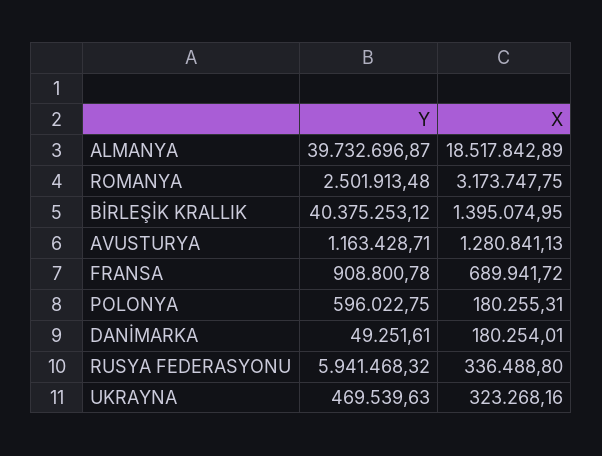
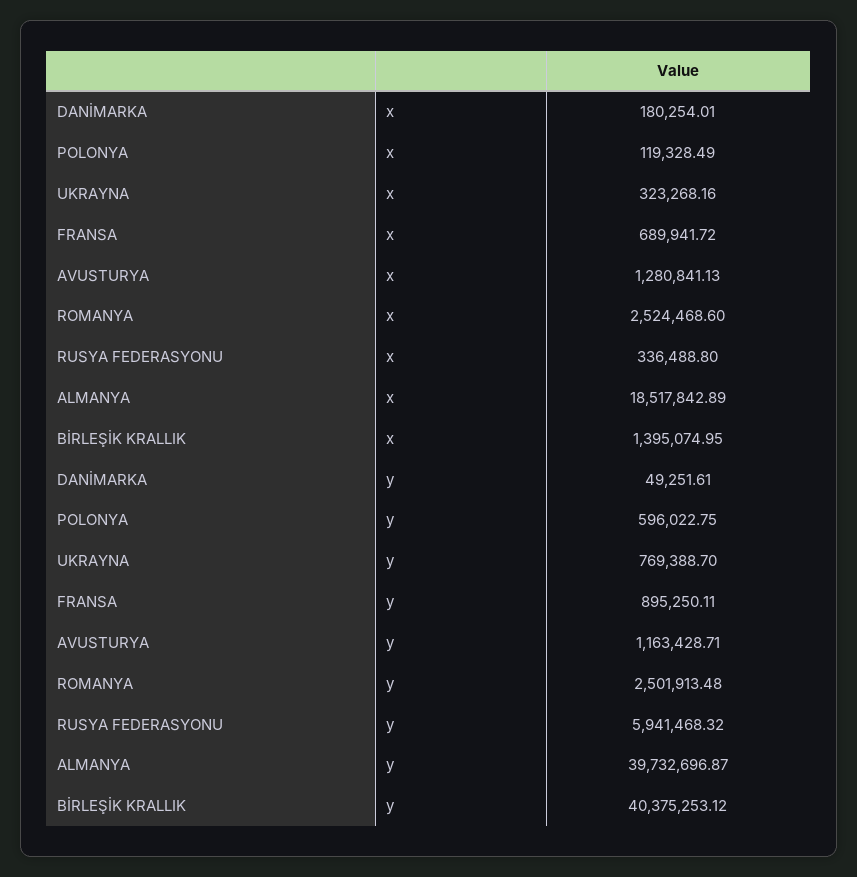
X, ROMANYA: 3173747.75 -> 2524468.6
Y, FRANSA: 908800.78 -> 895250.11
X, POLONYA: 180255.31 -> 119328.49
Y, UKRAYNA: 469539.63 -> 769388.7

